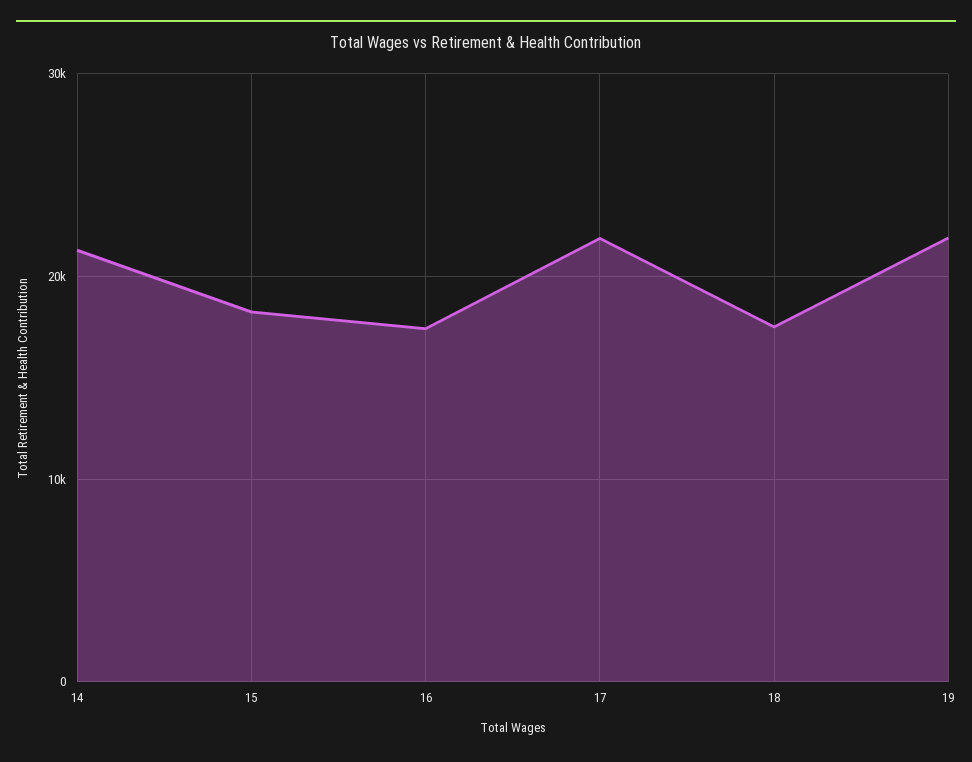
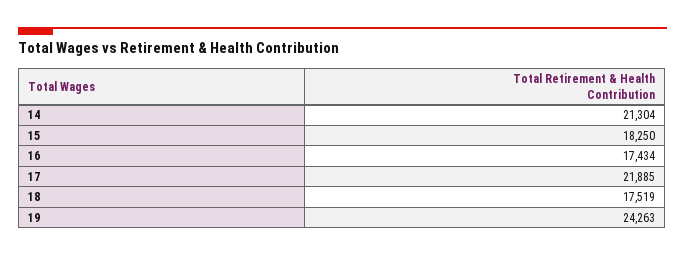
19: 22000 -> 24263

